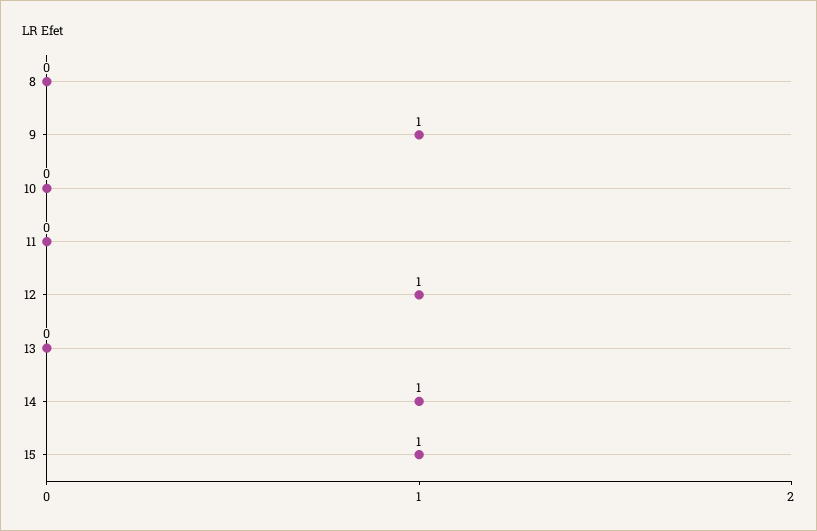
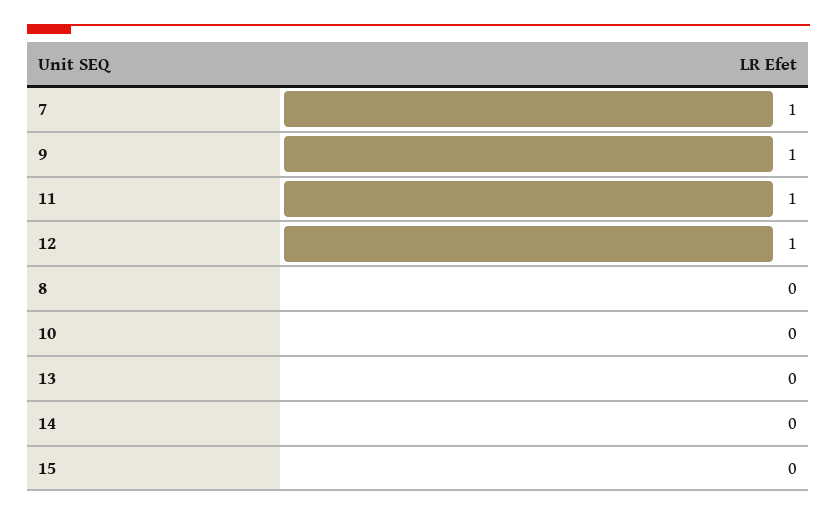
11: 0 -> 1
14: 1 -> 0
15: 1 -> 0
7: none -> 1

